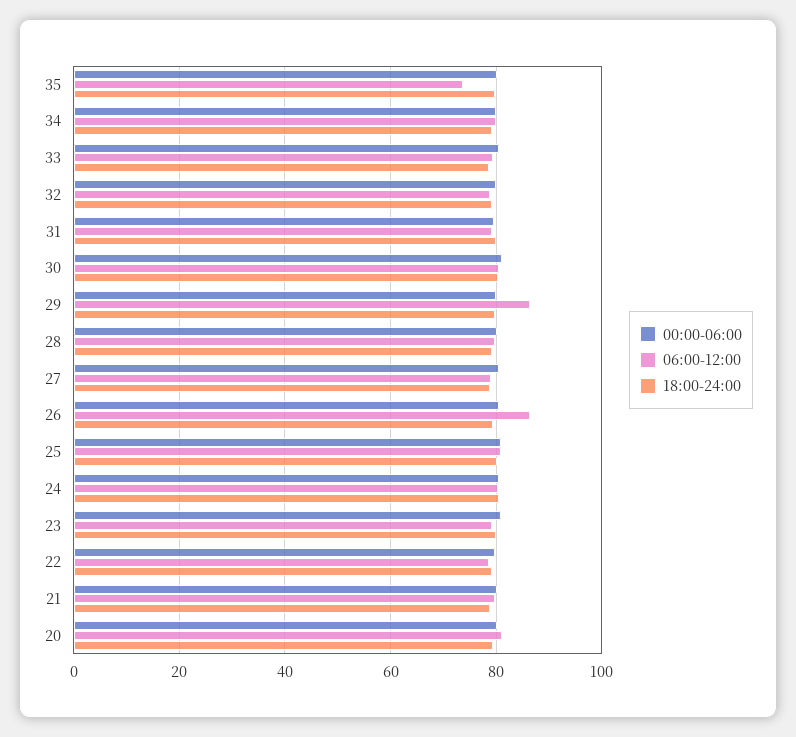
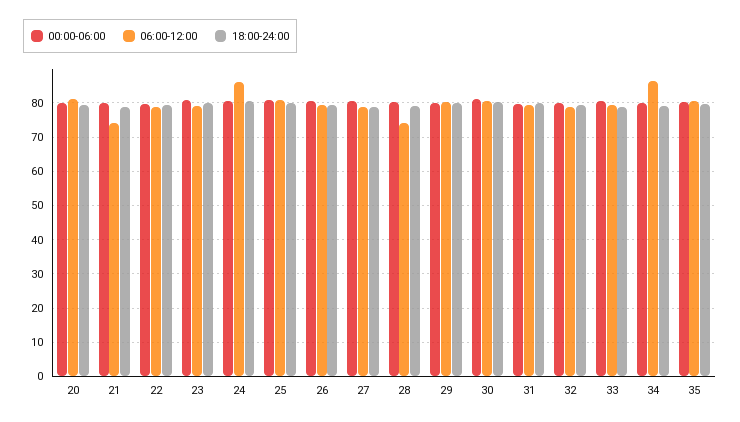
06:00-12:00, 35: 74 -> 80
06:00-12:00, 34: 80 -> 86
06:00-12:00, 29: 86 -> 80
06:00-12:00, 28: 80 -> 74
06:00-12:00, 26: 86 -> 80
06:00-12:00, 24: 80 -> 86
06:00-12:00, 21: 80 -> 74

